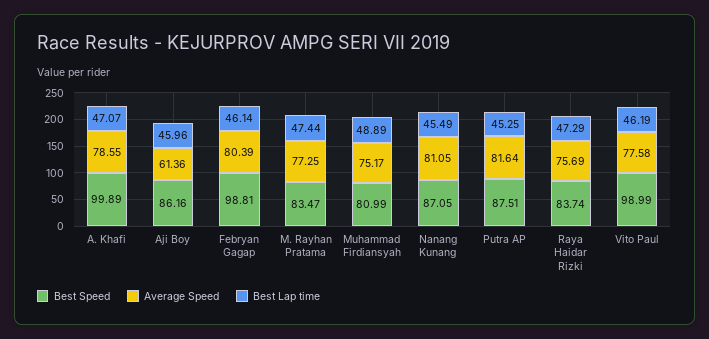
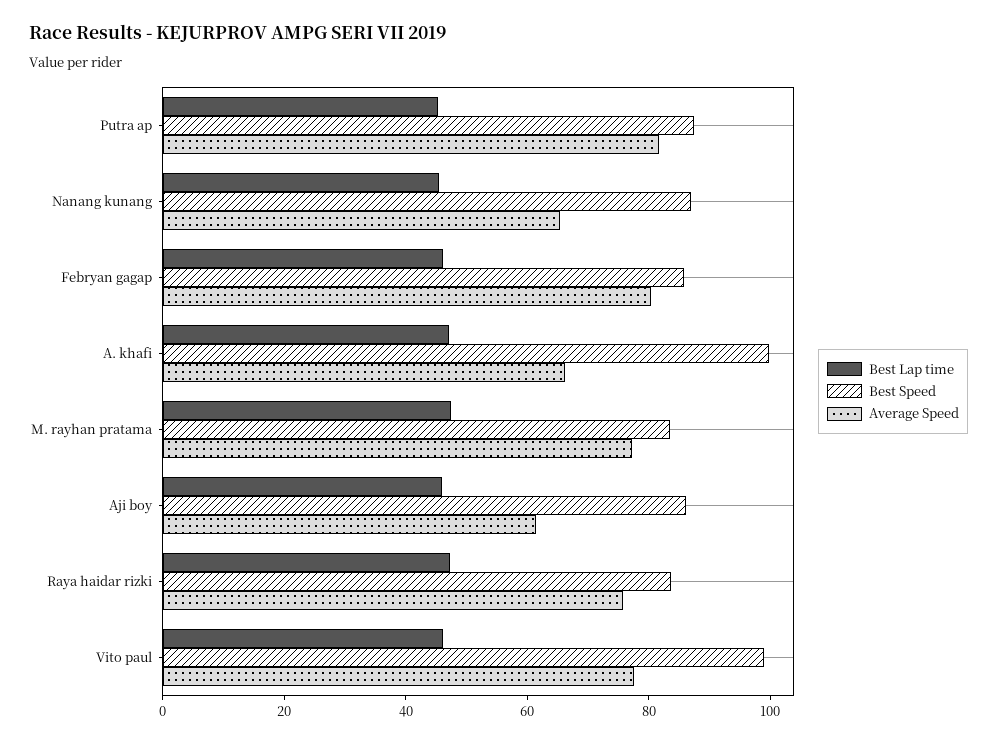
Average Speed, A. Khafi: 78.55 -> 65
Best Speed, Febryan Gagap: 98.81 -> 85
Best Speed, Muhammad Firdiansyah: 80.99 -> none
Average Speed, Muhammad Firdiansyah: 75.17 -> none
Best Lap time, Muhammad Firdiansyah: 48.89 -> none
Average Speed, Nanang Kunang: 81.05 -> 65

